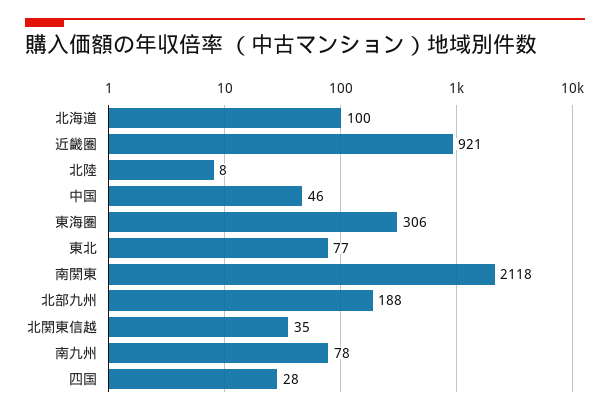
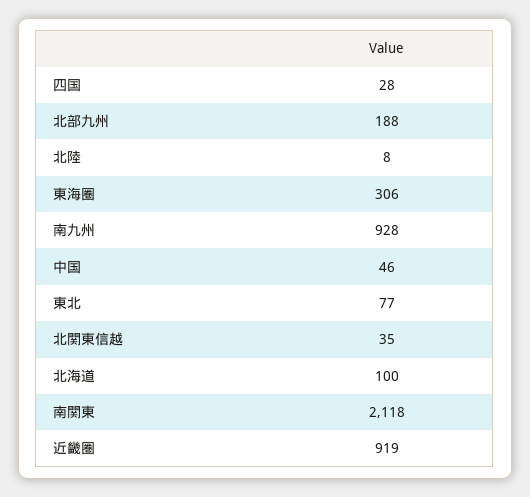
近畿圏: 921 -> 919
南九州: 78 -> 928

